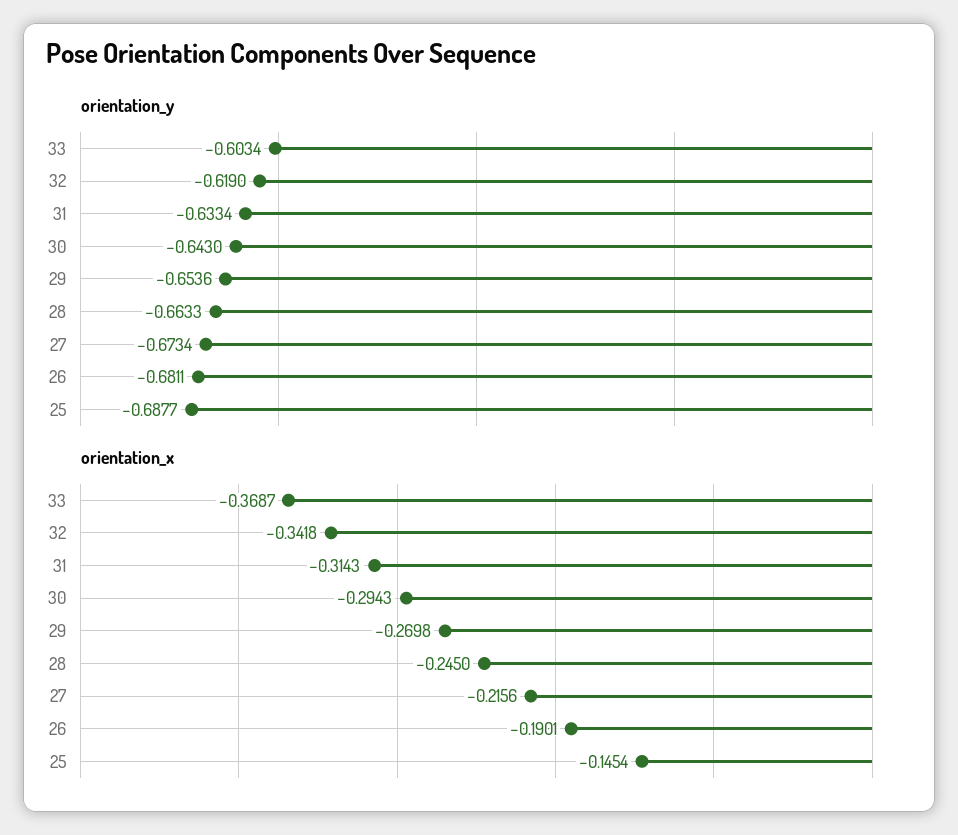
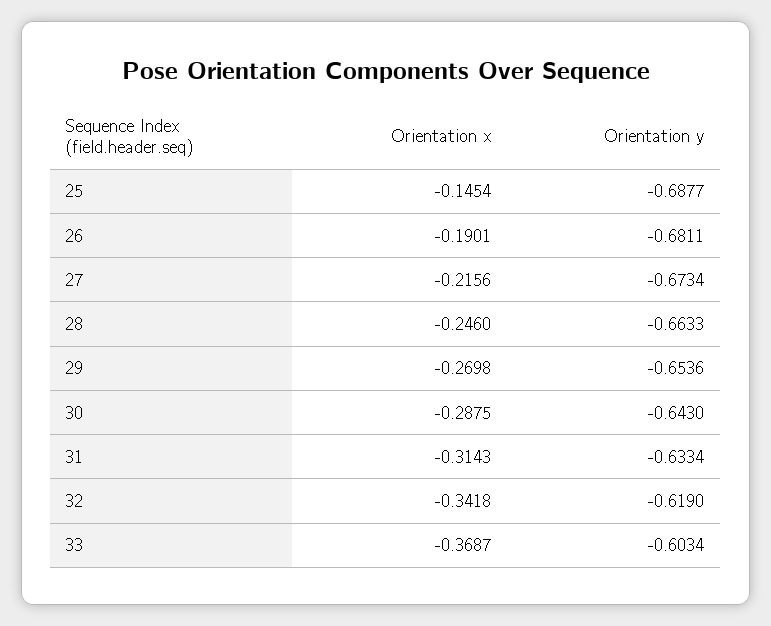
orientation_x, 30: -0.2943 -> -0.2875
orientation_x, 28: -0.245 -> -0.246

